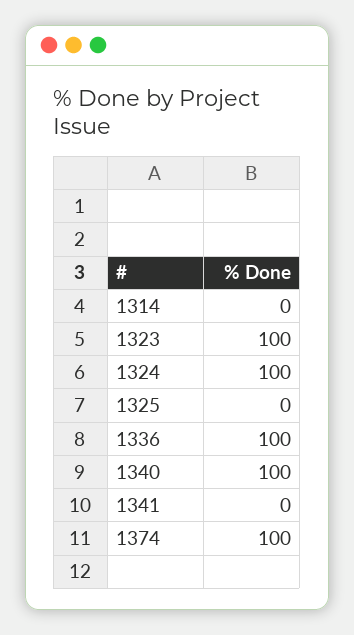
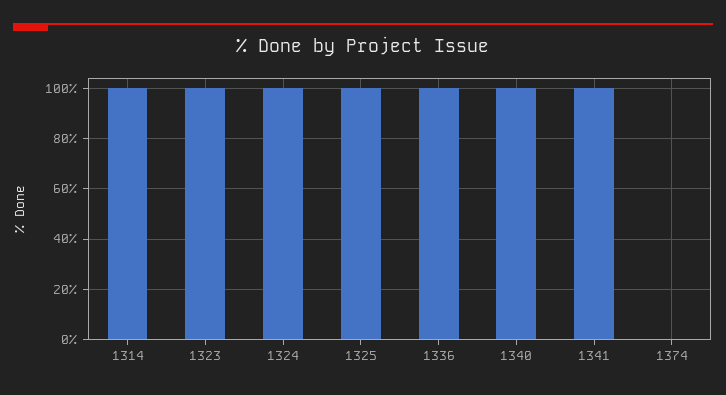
1314: 0 -> 100
1325: 0 -> 100
1341: 0 -> 100
1374: 100 -> 0

